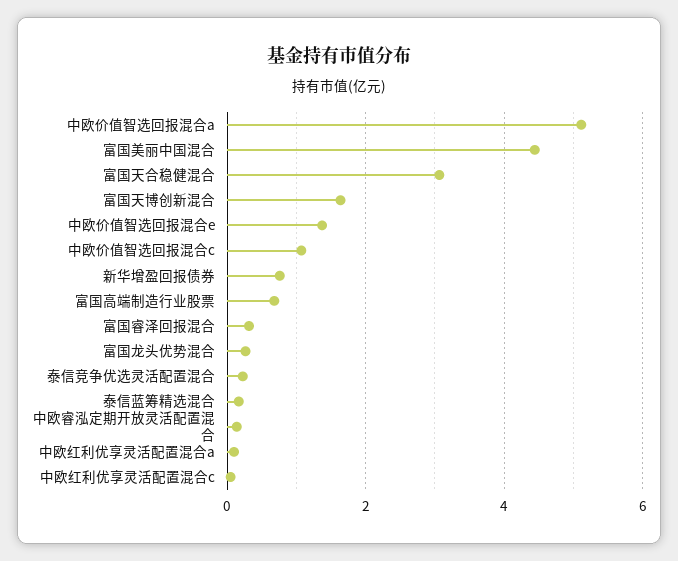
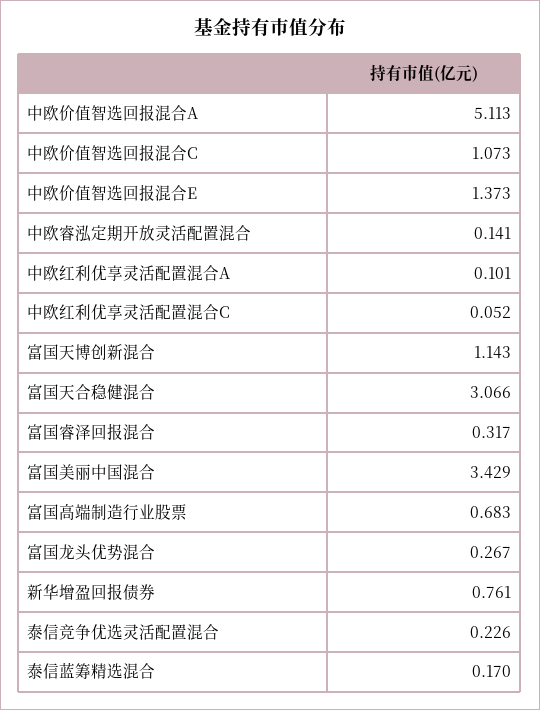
富国美丽中国混合: 4.4 -> 3.429
富国天博创新混合: 1.6 -> 1.143

